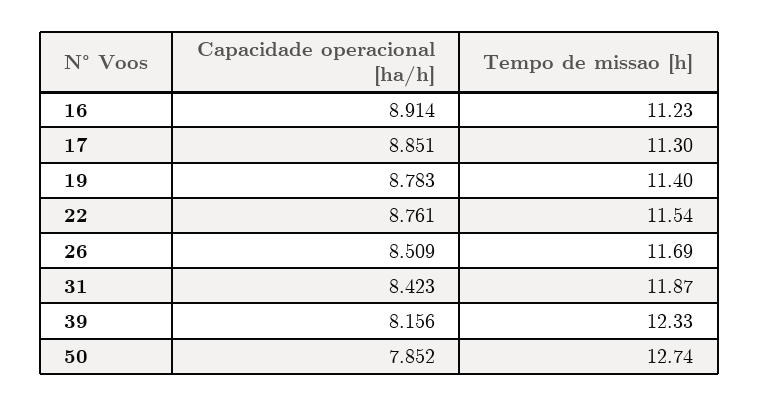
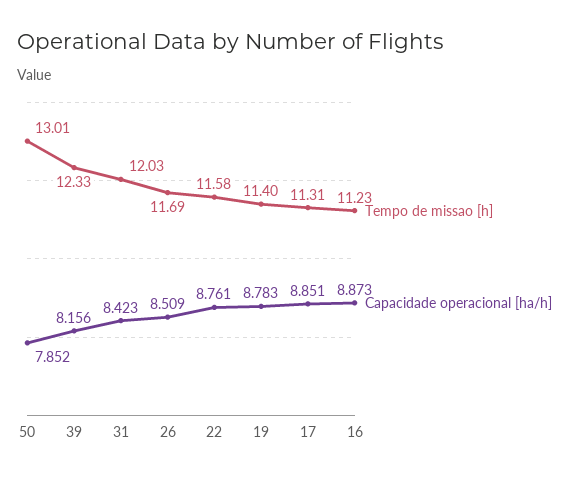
Capacidade operacional [ha/h], 16: 8.914 -> 8.873
Tempo de missao [h], 17: 11.3 -> 11.31
Tempo de missao [h], 22: 11.54 -> 11.58
Tempo de missao [h], 31: 11.87 -> 12.03
Tempo de missao [h], 50: 12.74 -> 13.01

